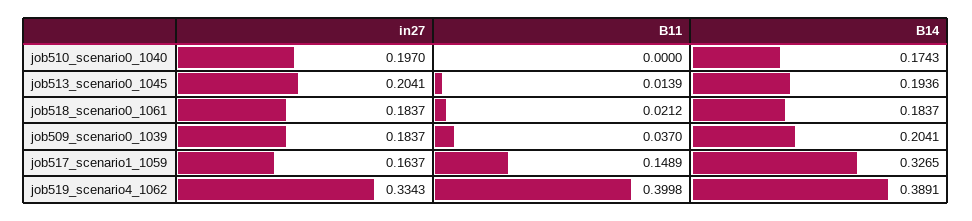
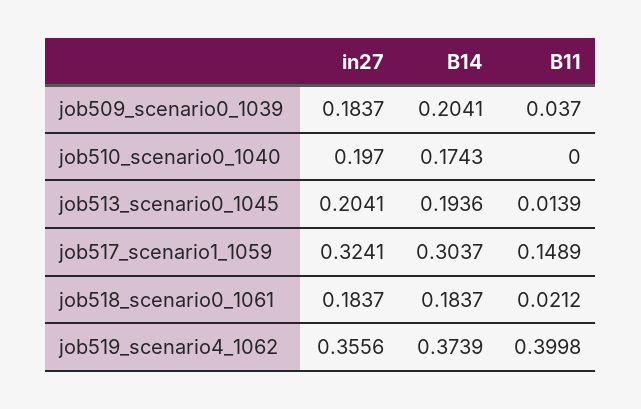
in27, job517_scenario1_1059: 0.1637 -> 0.3241
B14, job517_scenario1_1059: 0.3265 -> 0.3037
in27, job519_scenario4_1062: 0.3343 -> 0.3556
B14, job519_scenario4_1062: 0.3891 -> 0.3739

